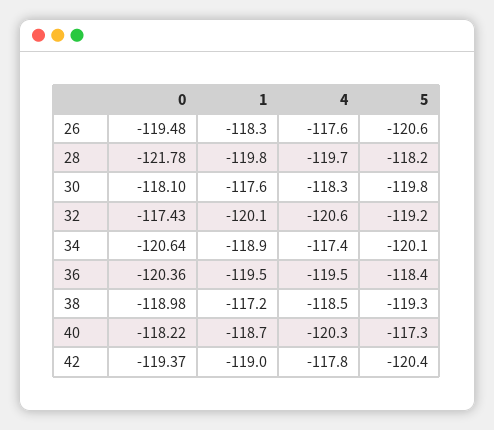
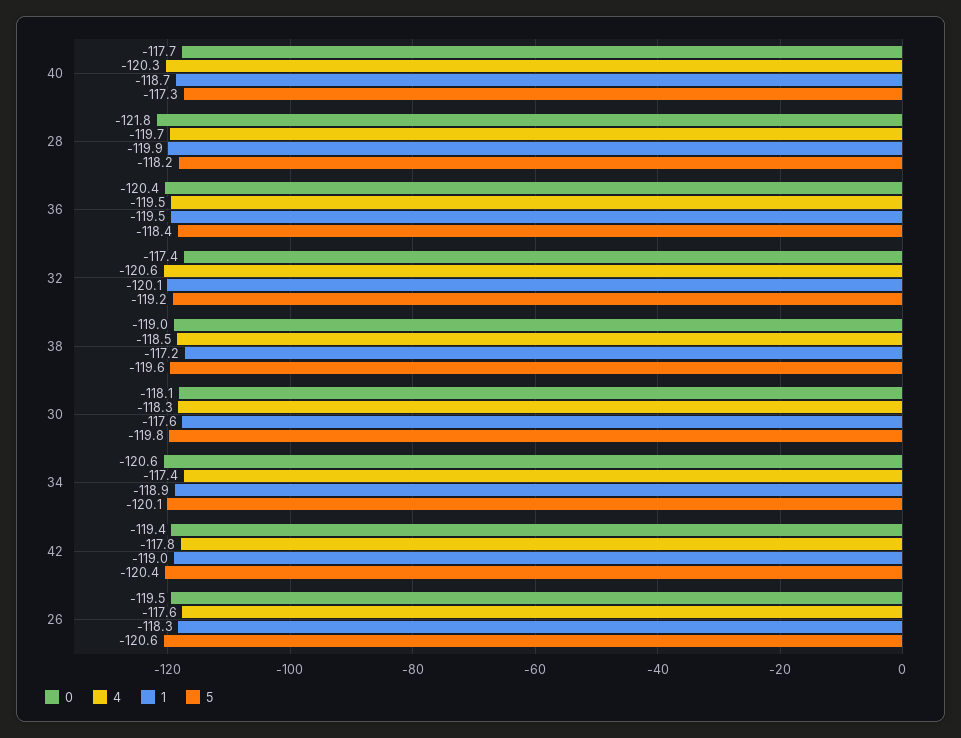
1, 28: -119.8 -> -119.9
5, 38: -119.3 -> -119.6
0, 40: -118.22 -> -117.7

